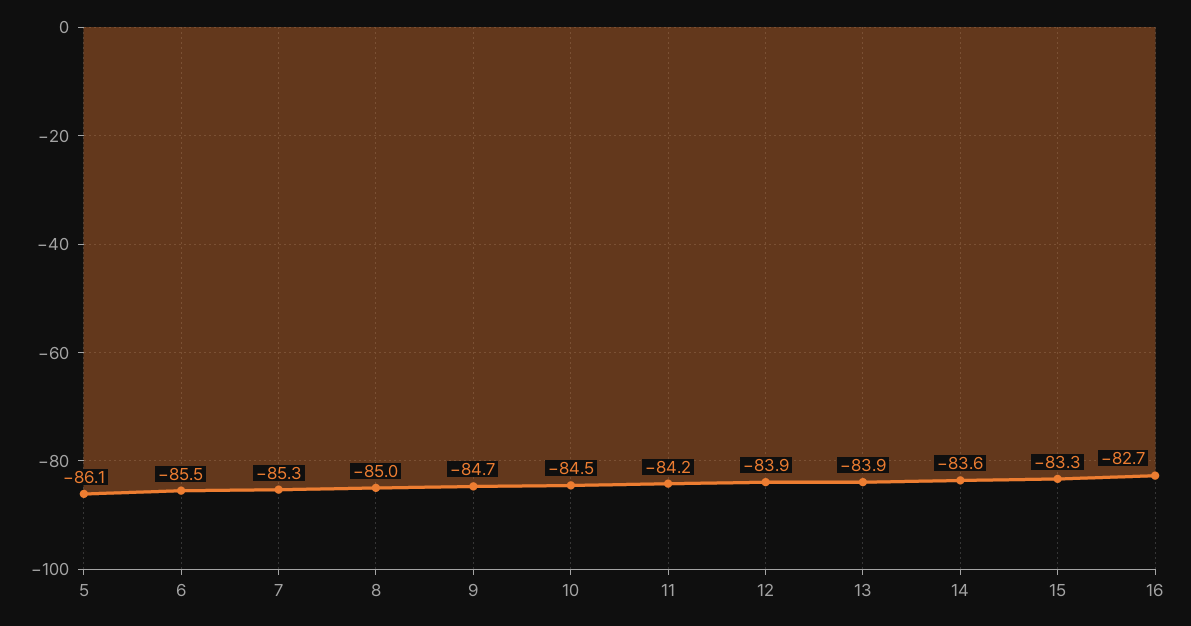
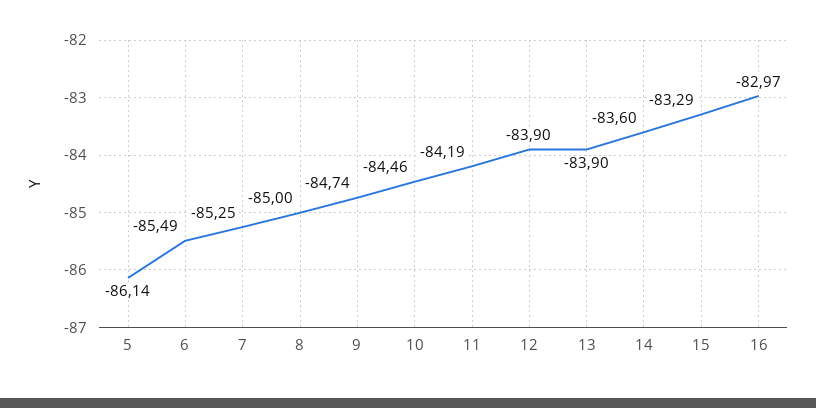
16: -82.7 -> -82.97

